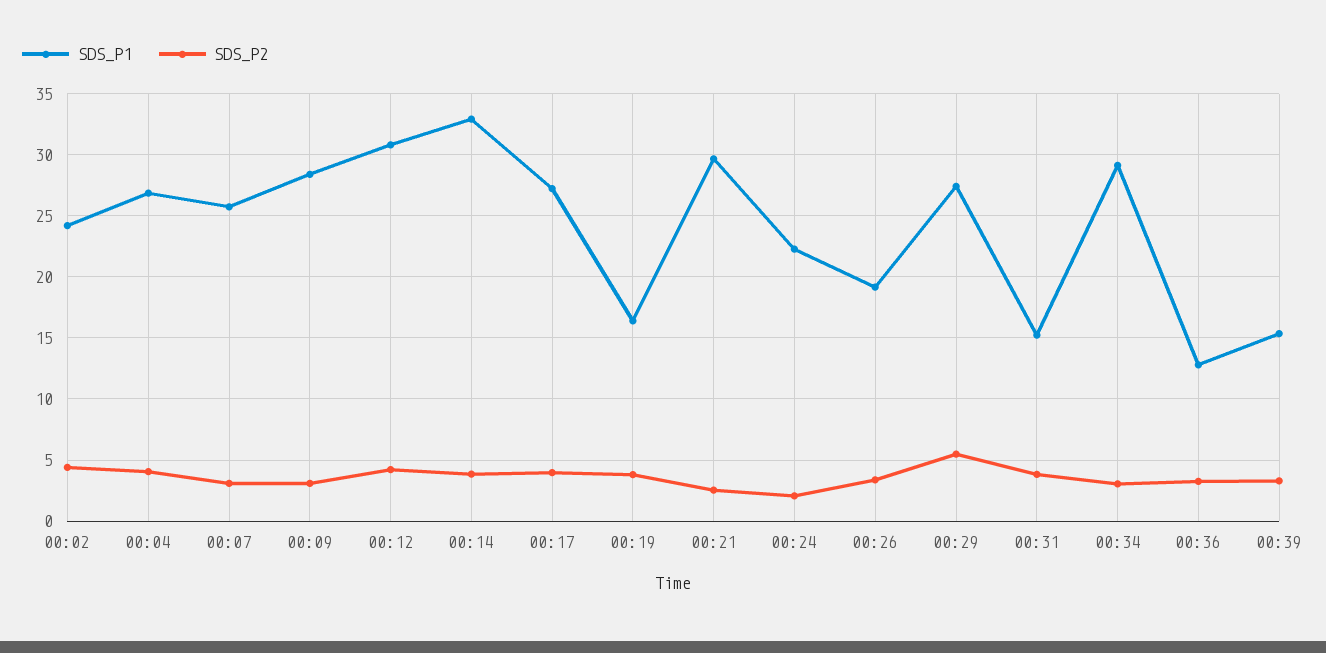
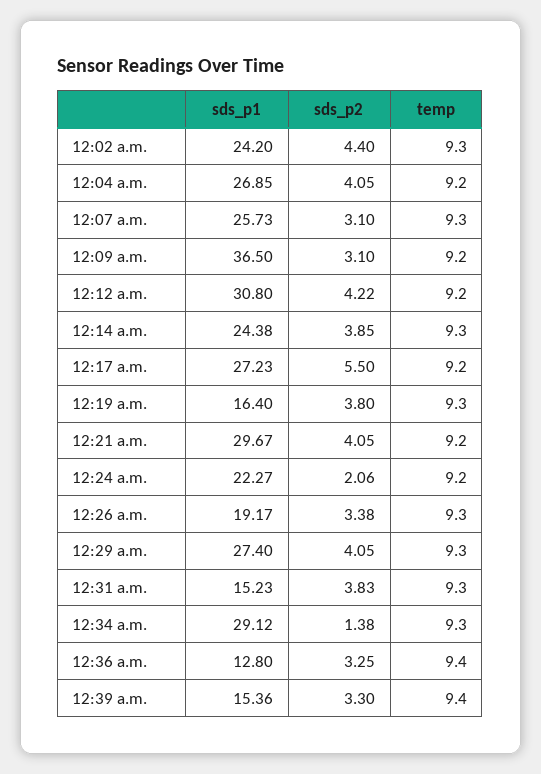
SDS_P1, 00:09: 28.5 -> 36.5
SDS_P1, 00:14: 33 -> 24.38
SDS_P2, 00:17: 4 -> 5.5
SDS_P2, 00:21: 2.5 -> 4.05
SDS_P2, 00:29: 5.5 -> 4.05
SDS_P2, 00:34: 3 -> 1.38
temp, 00:02: none -> 9.3
temp, 00:04: none -> 9.2
temp, 00:07: none -> 9.3
temp, 00:09: none -> 9.2
temp, 00:12: none -> 9.2
temp, 00:14: none -> 9.3
temp, 00:17: none -> 9.2
temp, 00:19: none -> 9.3
temp, 00:21: none -> 9.2
temp, 00:24: none -> 9.2
temp, 00:26: none -> 9.3
temp, 00:29: none -> 9.3
temp, 00:31: none -> 9.3
temp, 00:34: none -> 9.3
temp, 00:36: none -> 9.4
temp, 00:39: none -> 9.4

